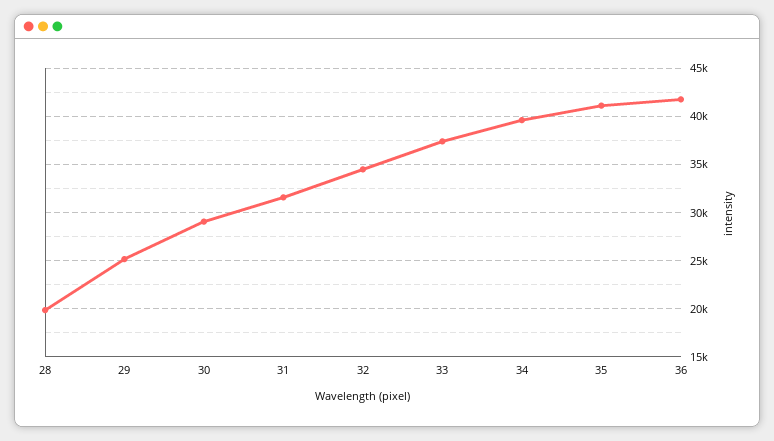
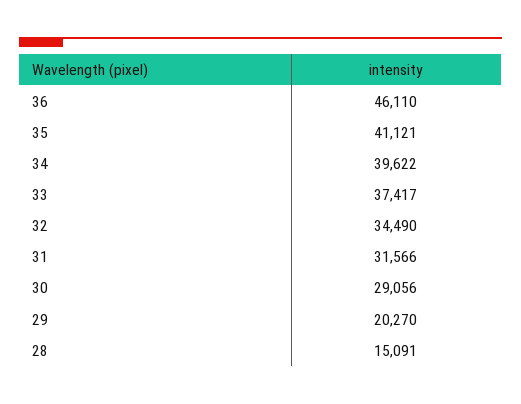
28: 20000 -> 15091
29: 25000 -> 20270
36: 42000 -> 46110

